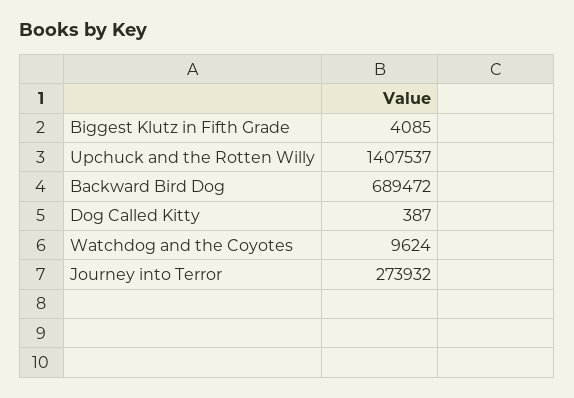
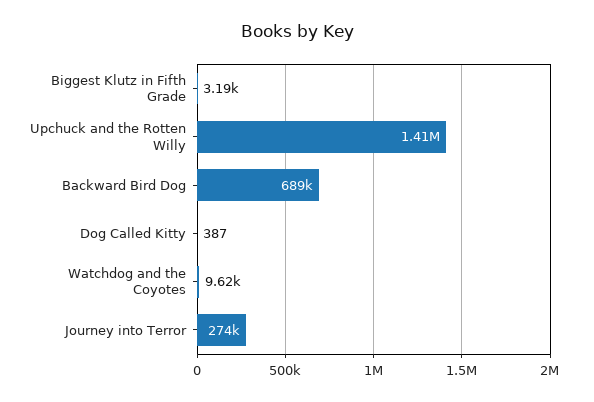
Biggest Klutz in Fifth Grade: 4085 -> 3190

